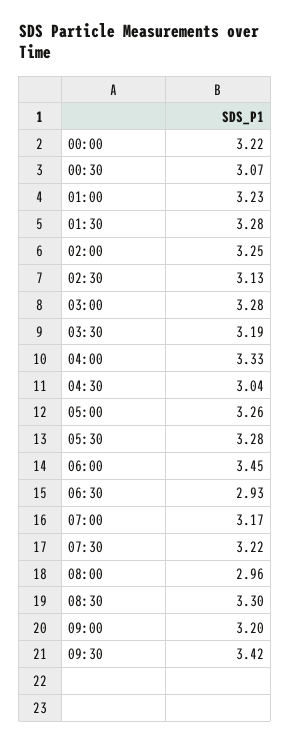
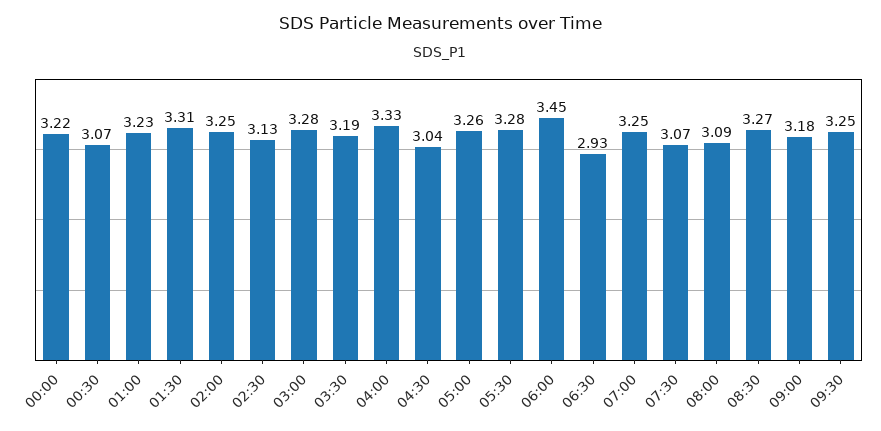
01:30: 3.28 -> 3.31
07:00: 3.17 -> 3.25
07:30: 3.22 -> 3.07
08:00: 2.96 -> 3.09
08:30: 3.3 -> 3.27
09:00: 3.2 -> 3.18
09:30: 3.42 -> 3.25

